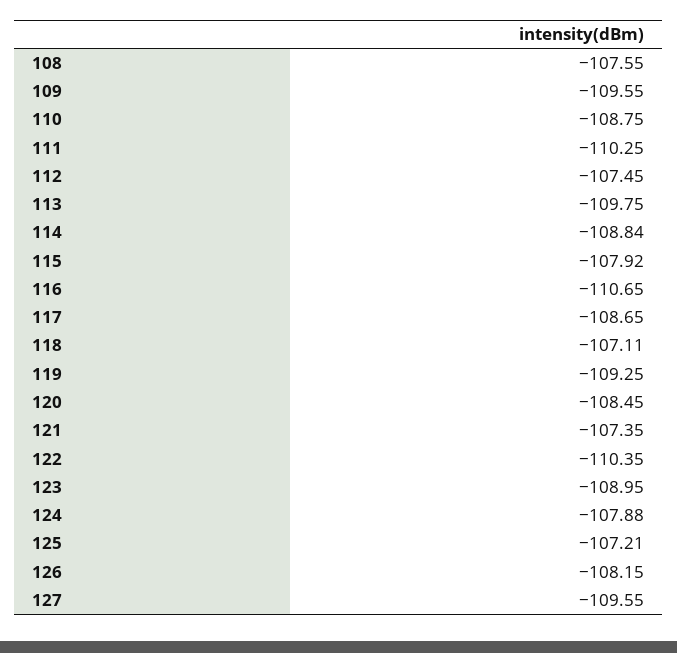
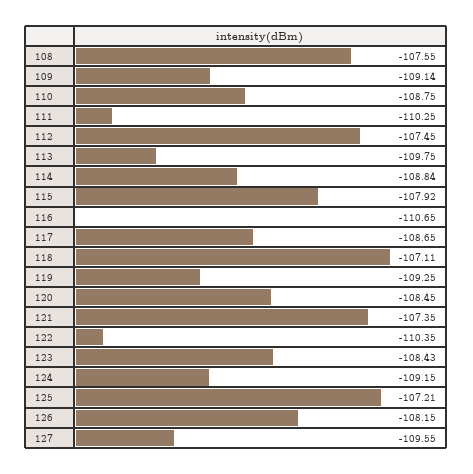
109: -109.55 -> -109.14
123: -108.95 -> -108.43
124: -107.88 -> -109.15

